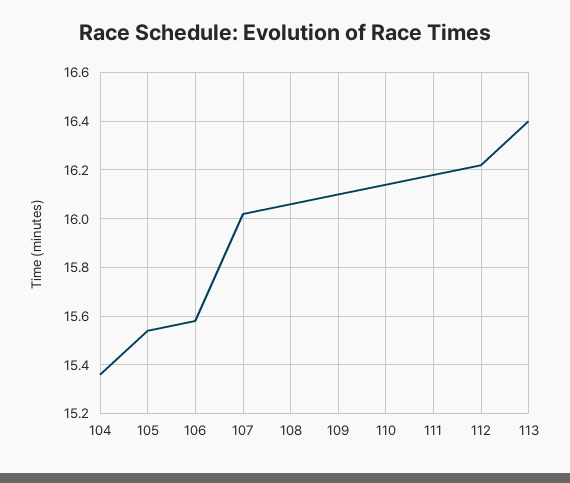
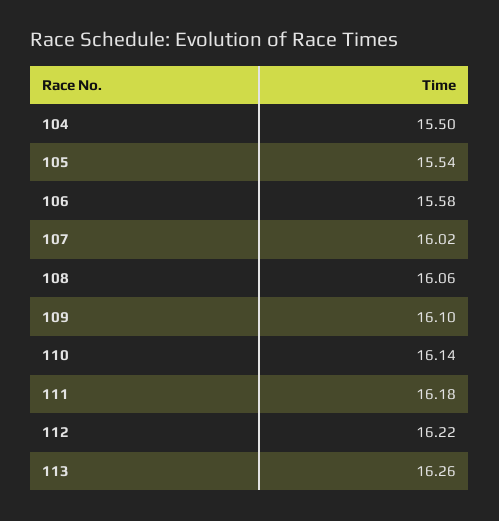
104: 15.35 -> 15.5
113: 16.4 -> 16.26

